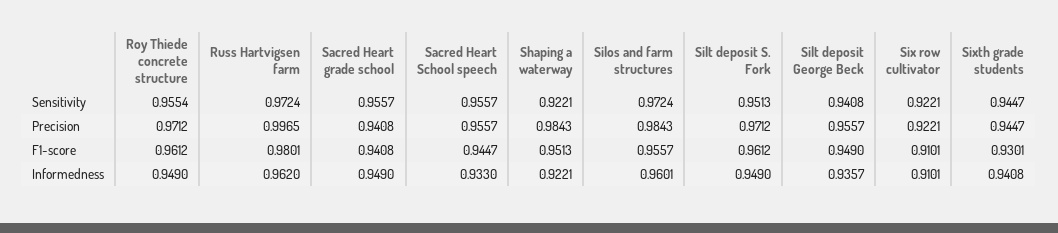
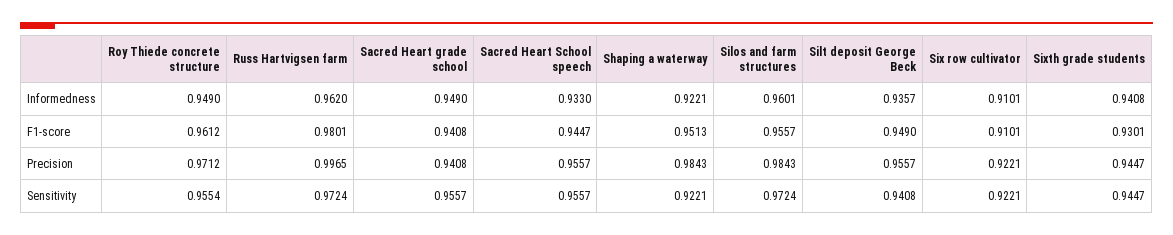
Silt deposit S. Fork, Sensitivity: 0.9513 -> none
Silt deposit S. Fork, Precision: 0.9712 -> none
Silt deposit S. Fork, F1-score: 0.9612 -> none
Silt deposit S. Fork, Informedness: 0.949 -> none

